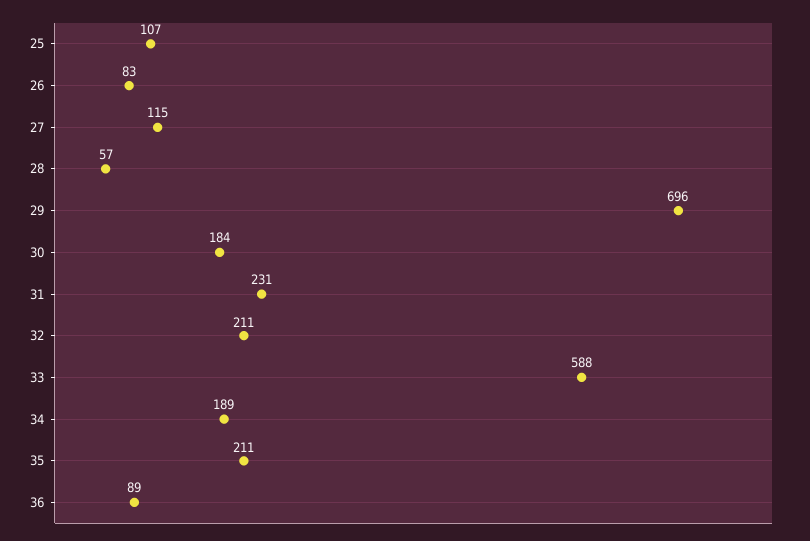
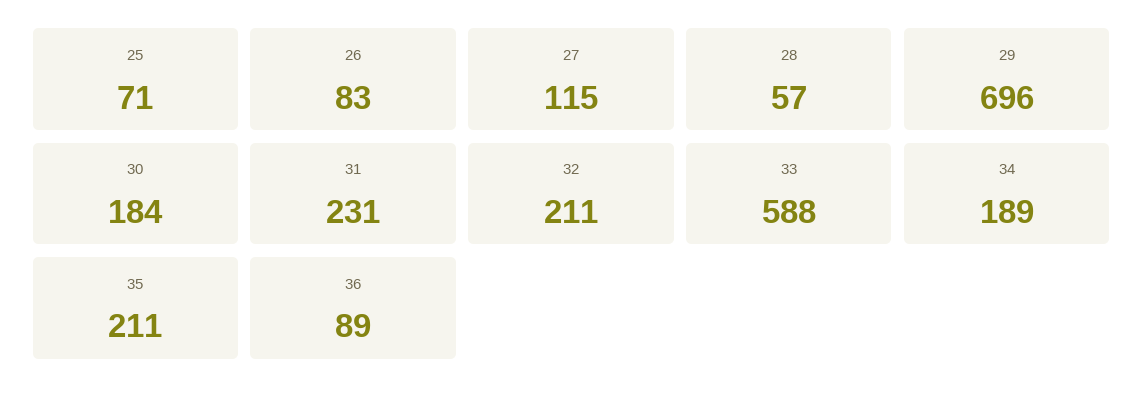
25: 107 -> 71

